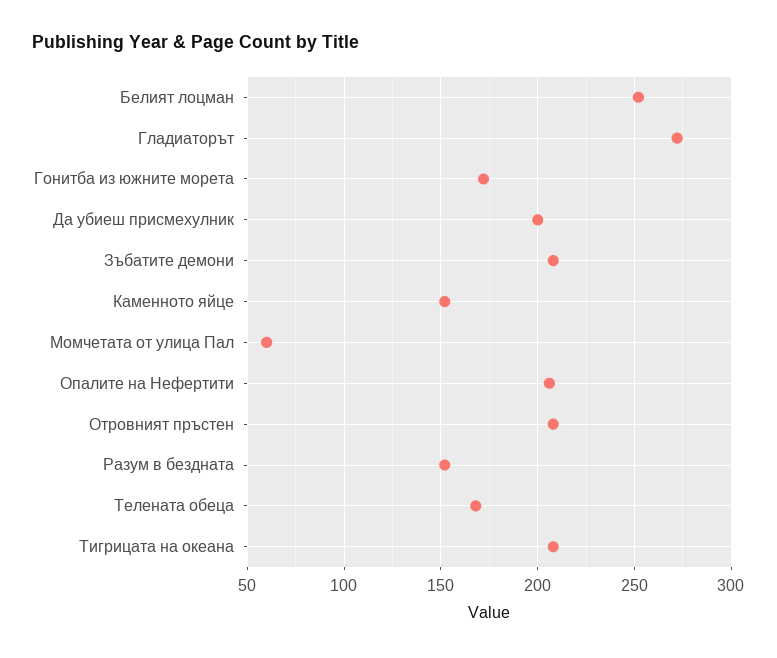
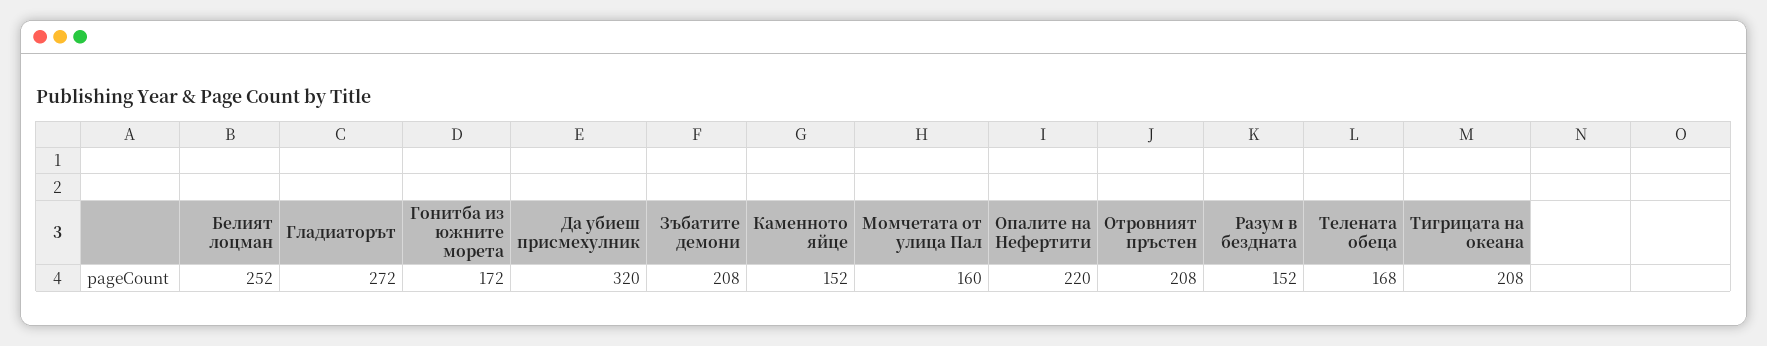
Да убиеш присмехулник: 200 -> 320
Момчетата от улица Пал: 60 -> 160
Опалите на Нефертити: 205 -> 220

